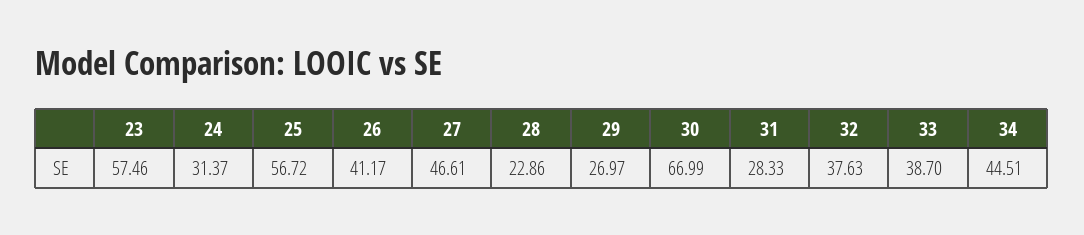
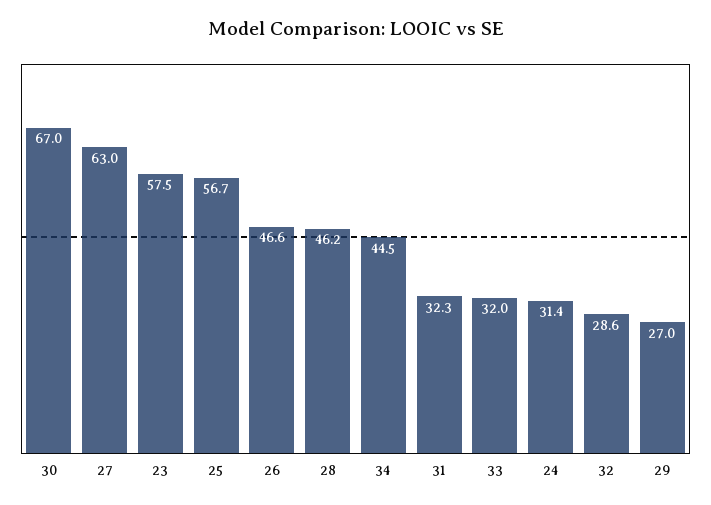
26: 41.17 -> 46.6
27: 46.61 -> 63
28: 22.86 -> 46.2
31: 28.33 -> 32.3
32: 37.63 -> 28.6
33: 38.7 -> 32

